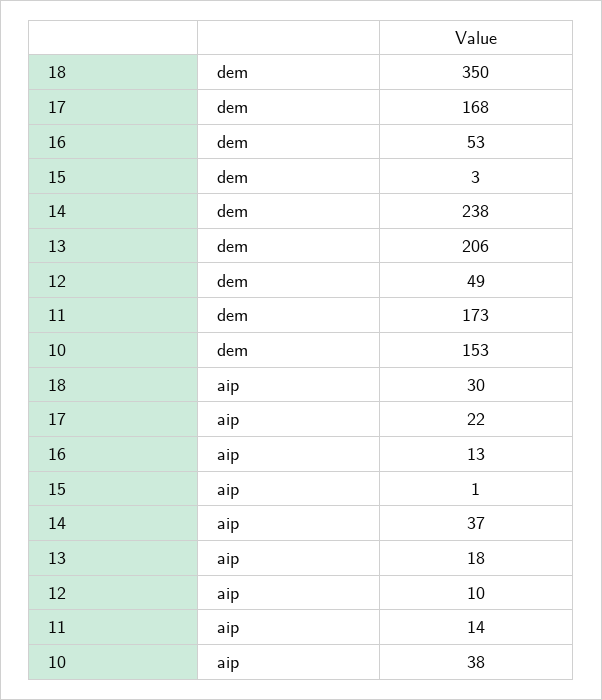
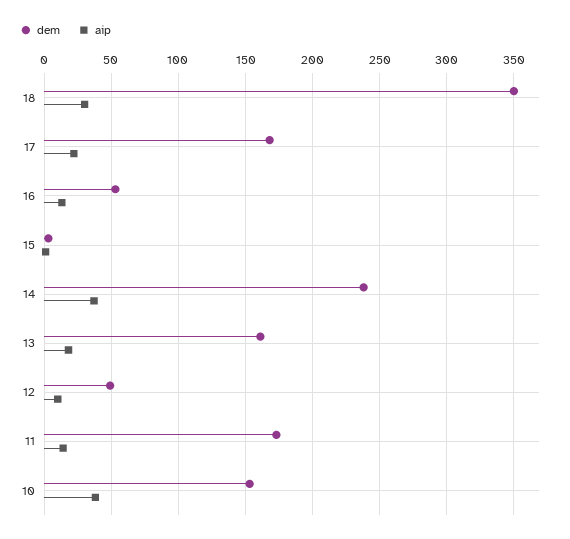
dem, 13: 206 -> 160

